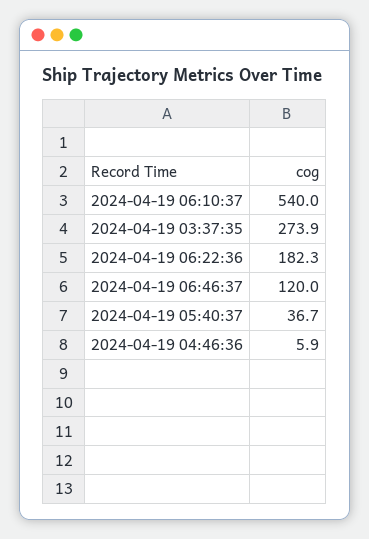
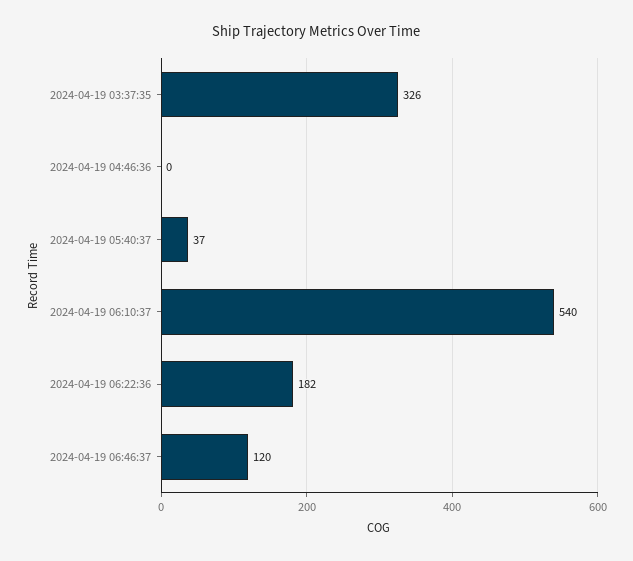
2024-04-19 03:37:35: 273.9 -> 326
2024-04-19 04:46:36: 5.9 -> 0

